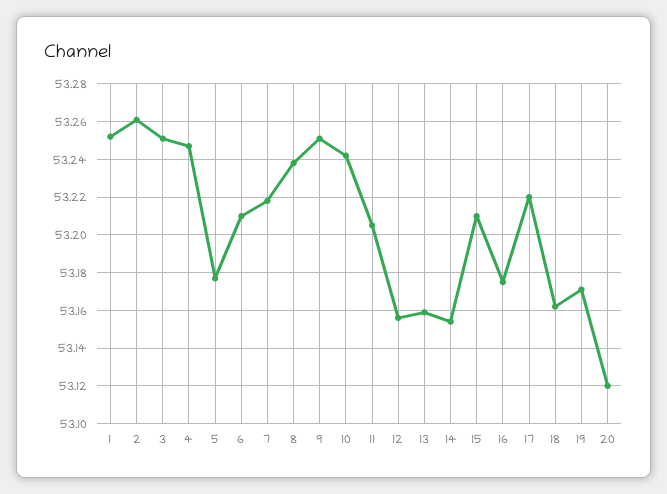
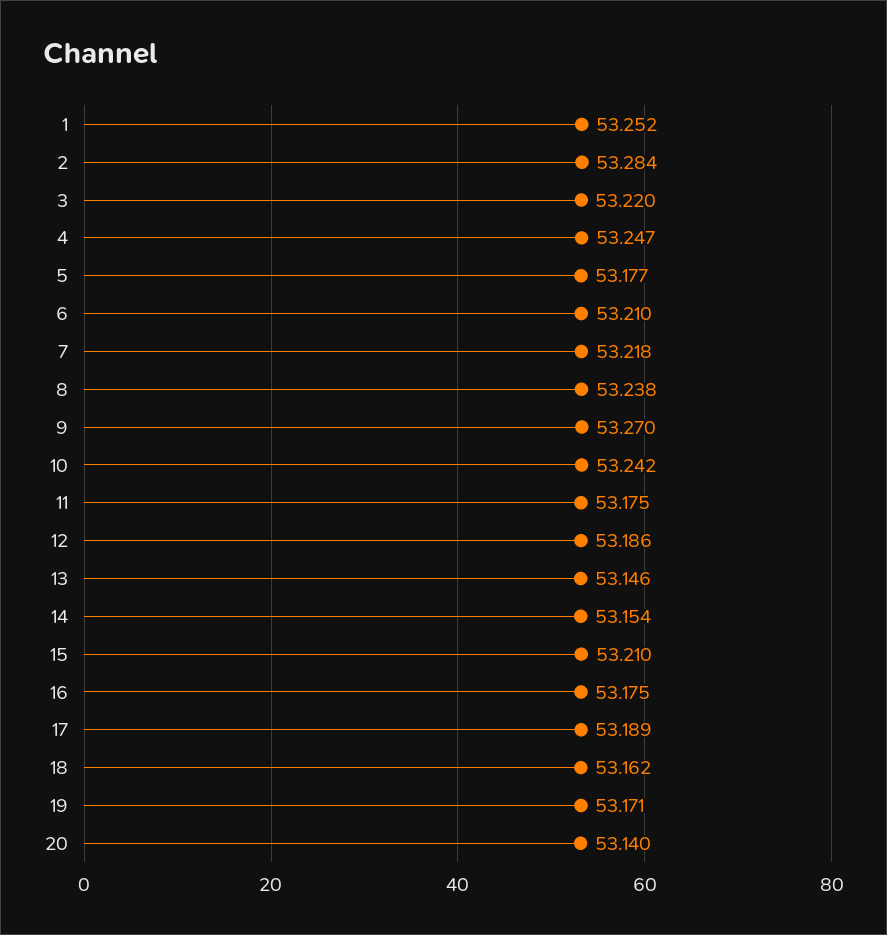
2: 53.26 -> 53.284
3: 53.25 -> 53.22
9: 53.25 -> 53.27
11: 53.205 -> 53.175
12: 53.155 -> 53.186
13: 53.16 -> 53.146
17: 53.22 -> 53.189
20: 53.12 -> 53.14

